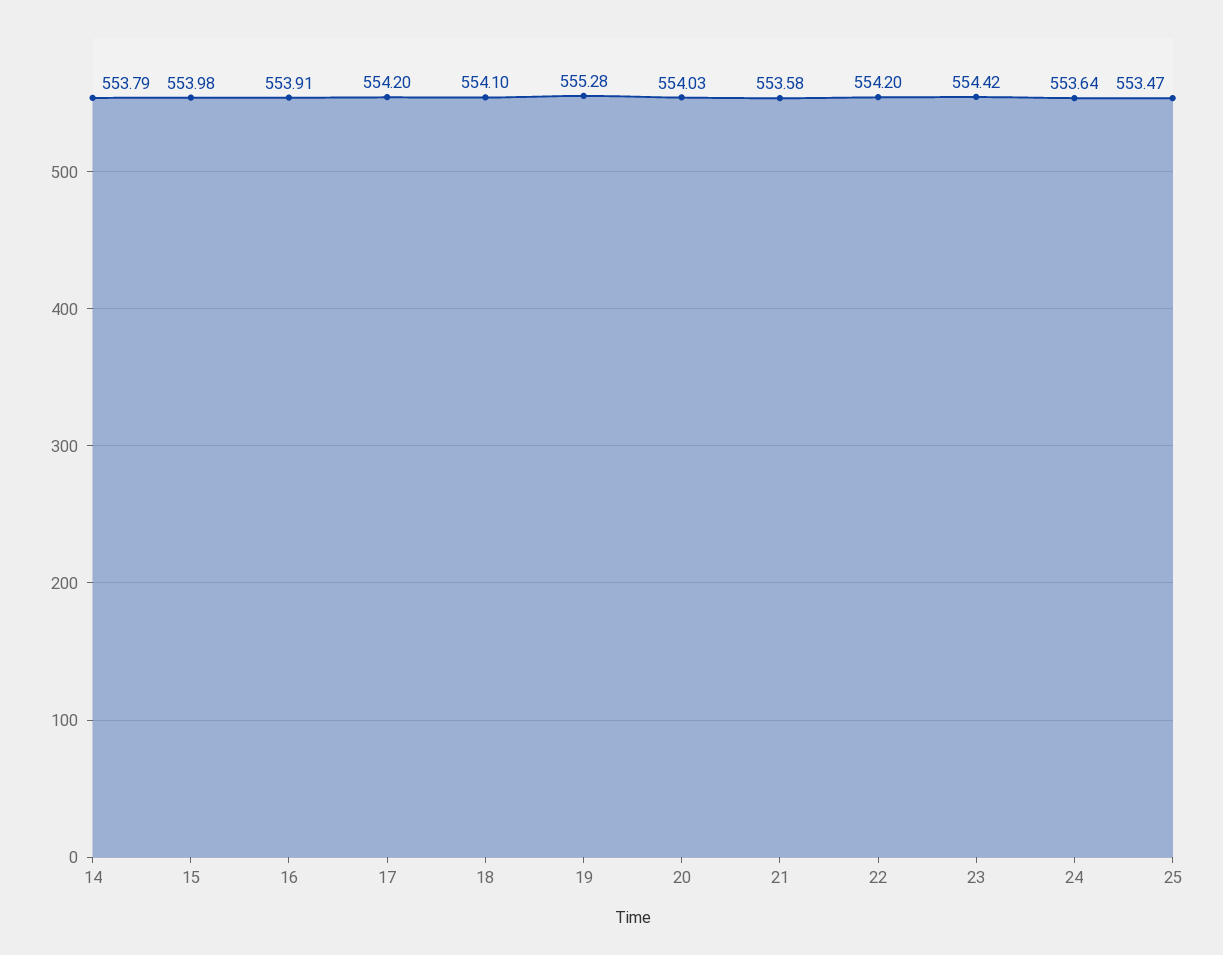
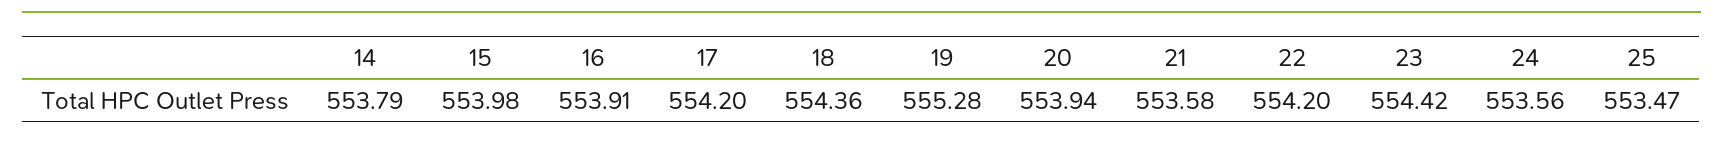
18: 554.1 -> 554.36
20: 554.03 -> 553.94
24: 553.64 -> 553.56

